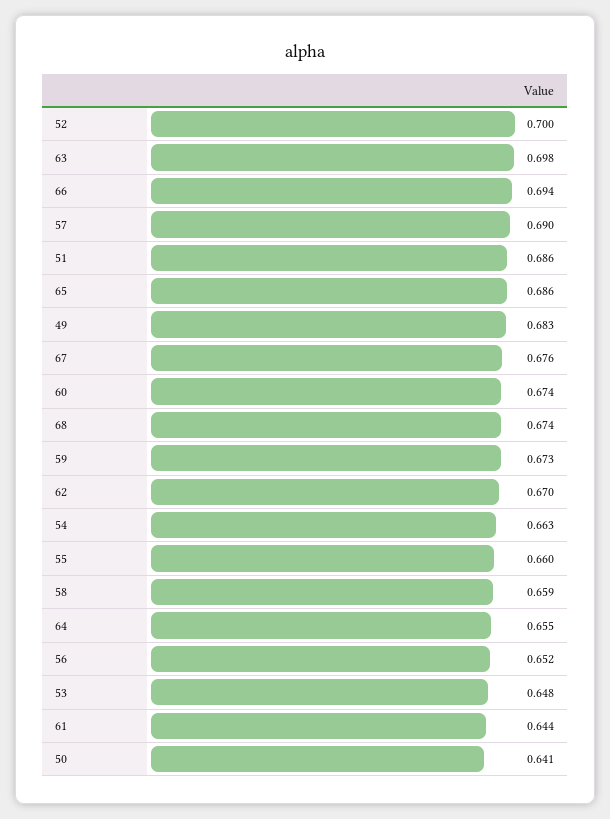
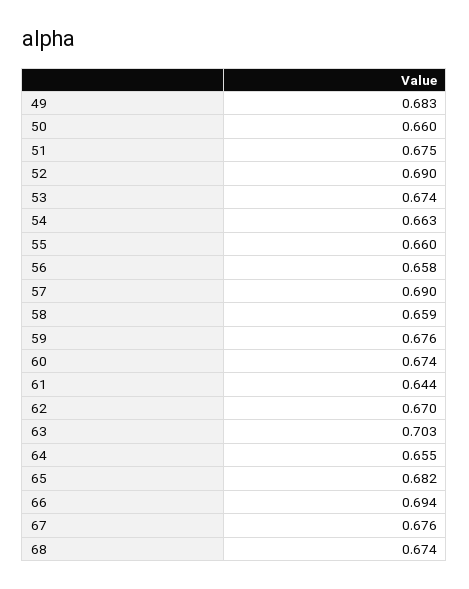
52: 0.7 -> 0.69
63: 0.698 -> 0.703
51: 0.686 -> 0.675
65: 0.686 -> 0.682
59: 0.673 -> 0.676
56: 0.652 -> 0.658
53: 0.648 -> 0.674
50: 0.641 -> 0.66

